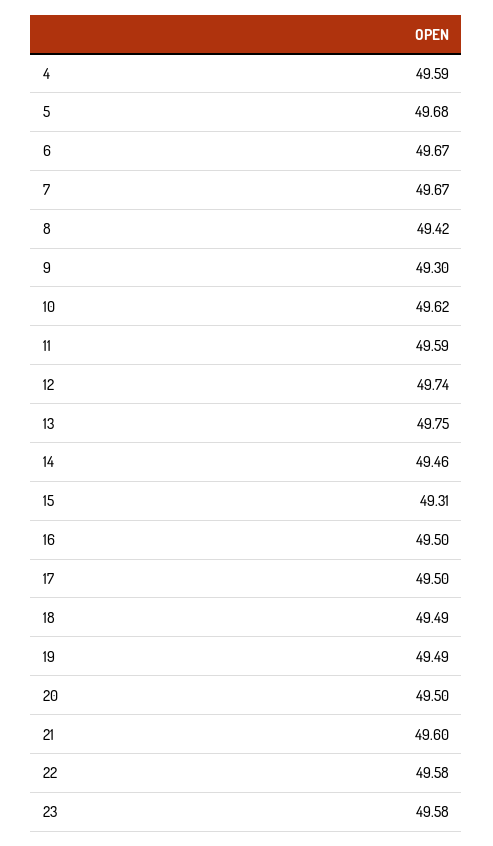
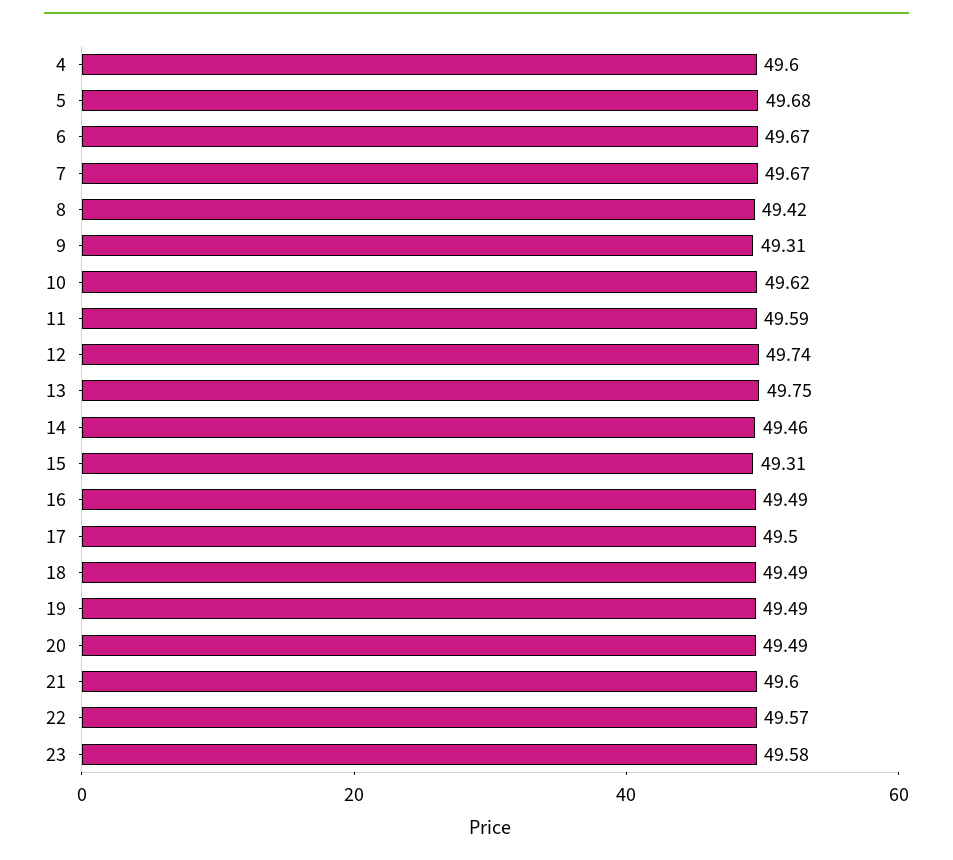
4: 49.59 -> 49.6
9: 49.3 -> 49.31
16: 49.5 -> 49.49
20: 49.5 -> 49.49
22: 49.58 -> 49.57

